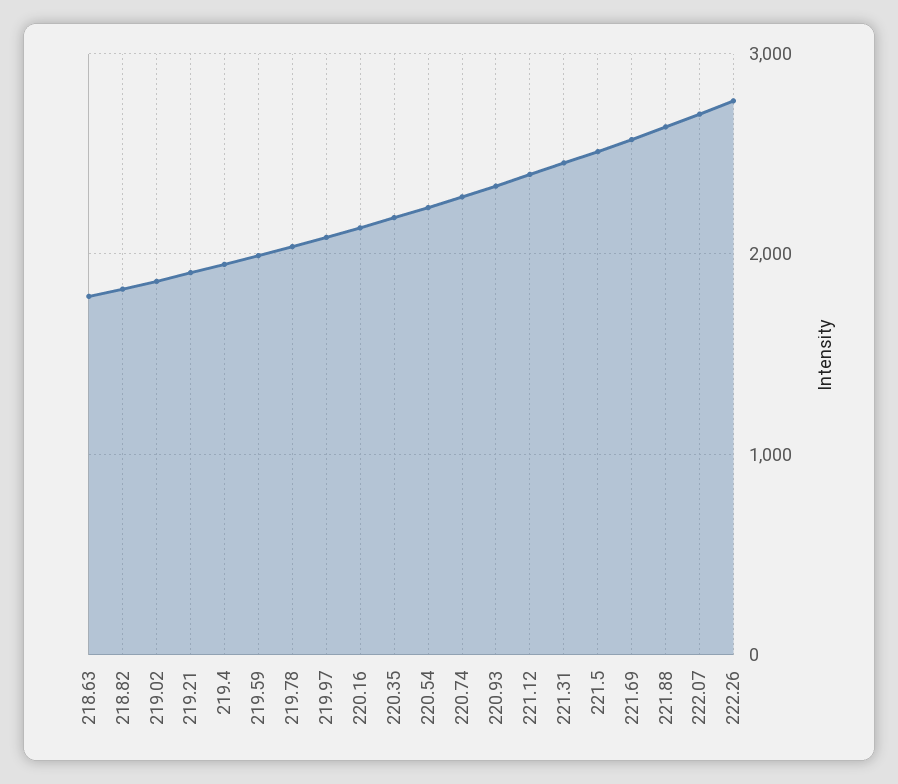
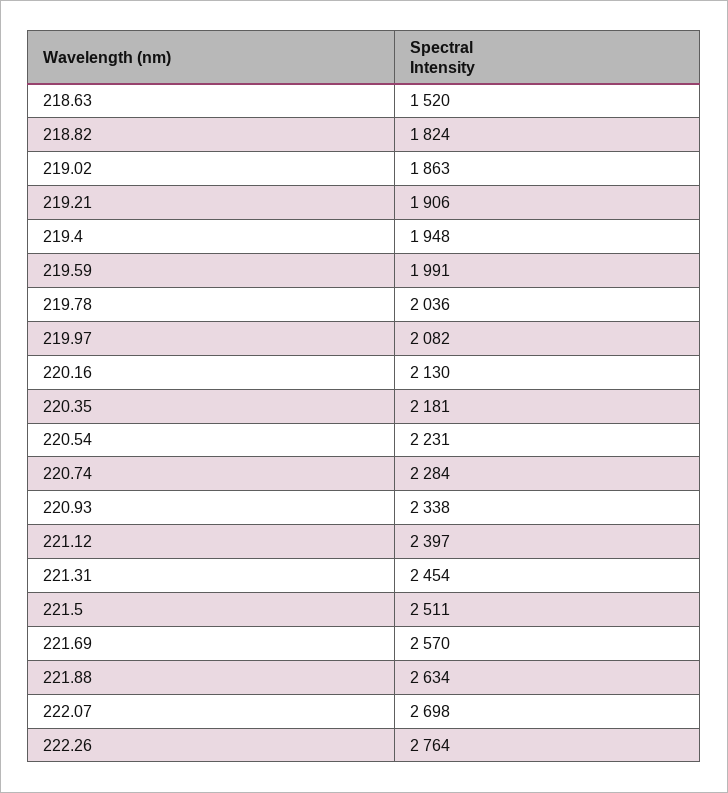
218.63: 1800 -> 1520

